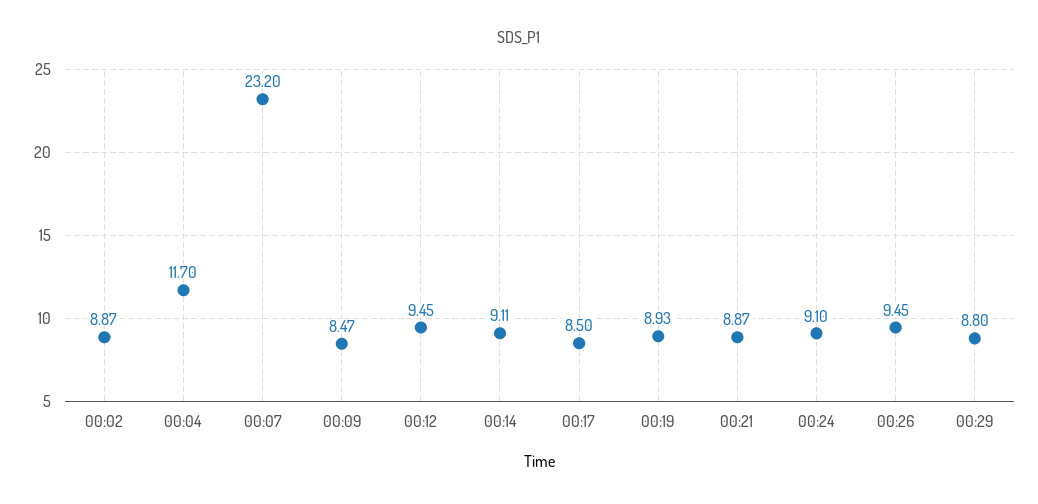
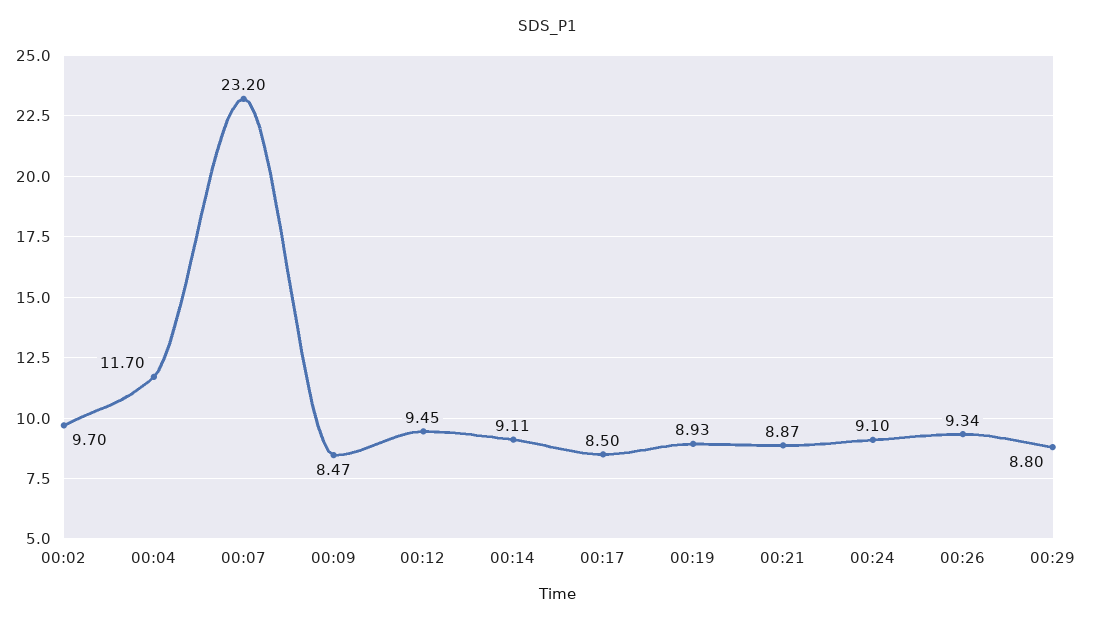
00:02: 8.87 -> 9.7
00:26: 9.45 -> 9.34

